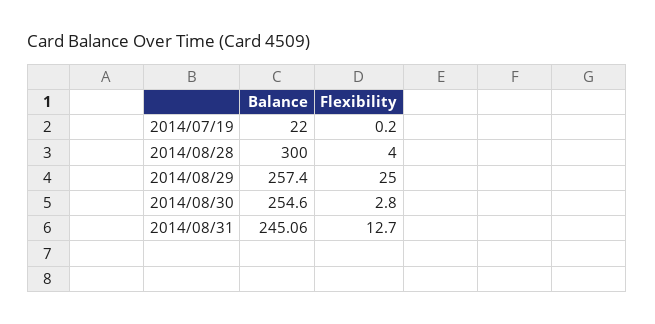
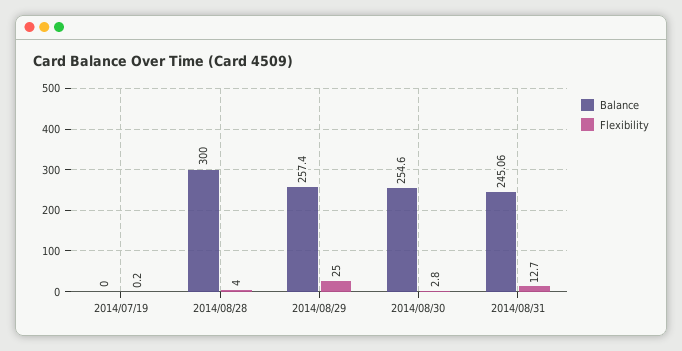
Balance, 2014/07/19: 22 -> 0

